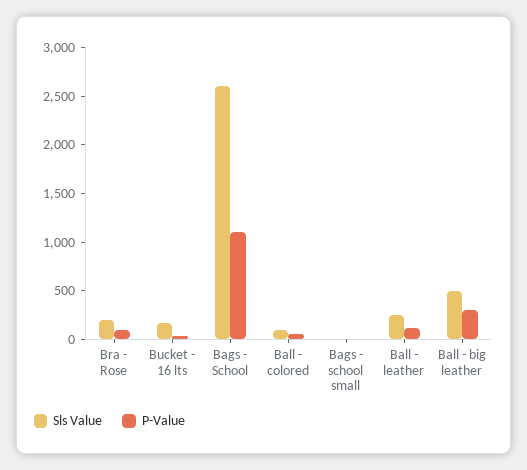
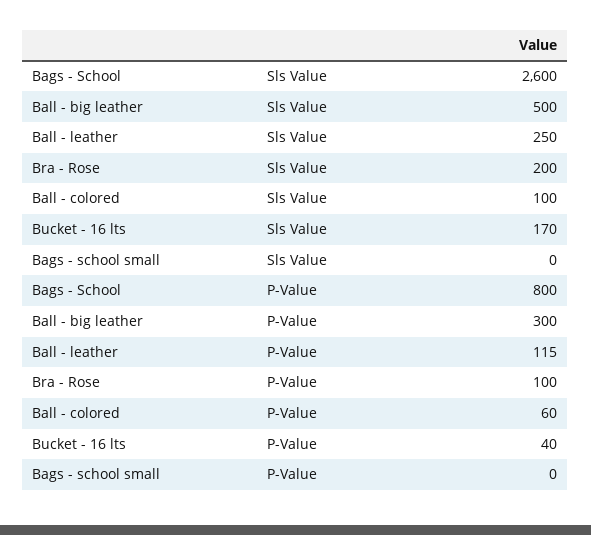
P-Value, Bags - School: 1100 -> 800

